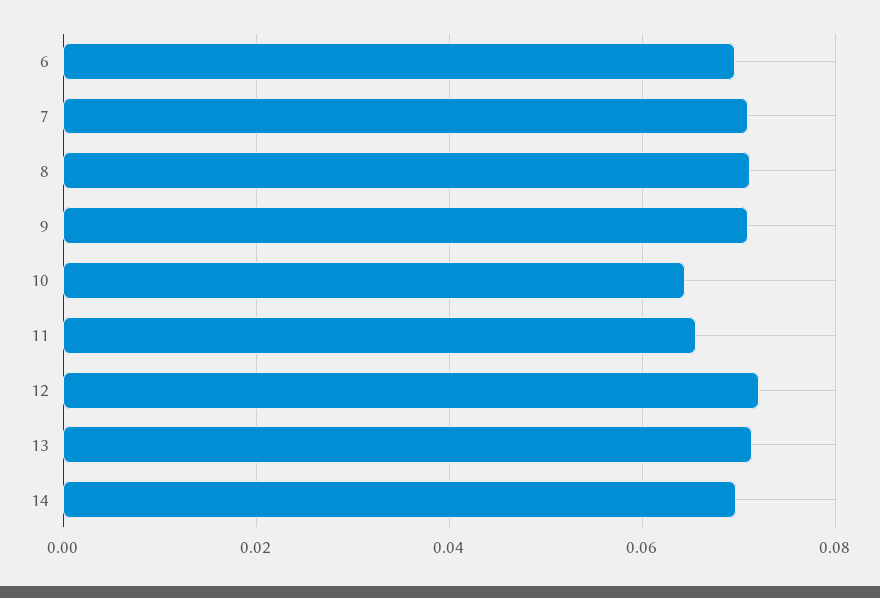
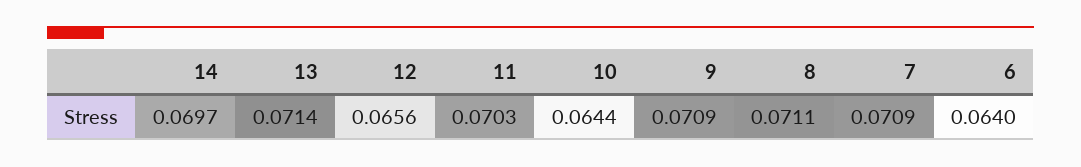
6: 0.07 -> 0.064
11: 0.066 -> 0.0703
12: 0.072 -> 0.0656

